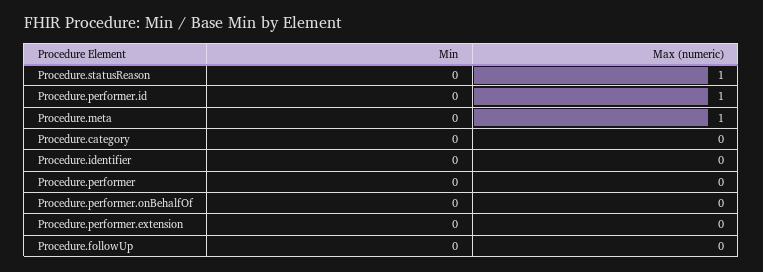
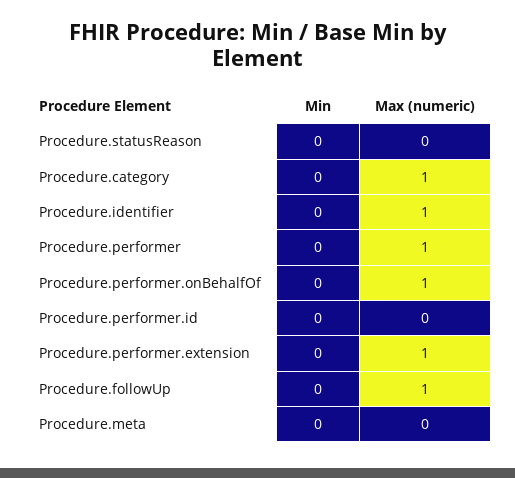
Max (numeric), Procedure.statusReason: 1 -> 0
Max (numeric), Procedure.performer.id: 1 -> 0
Max (numeric), Procedure.meta: 1 -> 0
Max (numeric), Procedure.category: 0 -> 1
Max (numeric), Procedure.identifier: 0 -> 1
Max (numeric), Procedure.performer: 0 -> 1
Max (numeric), Procedure.performer.onBehalfOf: 0 -> 1
Max (numeric), Procedure.performer.extension: 0 -> 1
Max (numeric), Procedure.followUp: 0 -> 1

